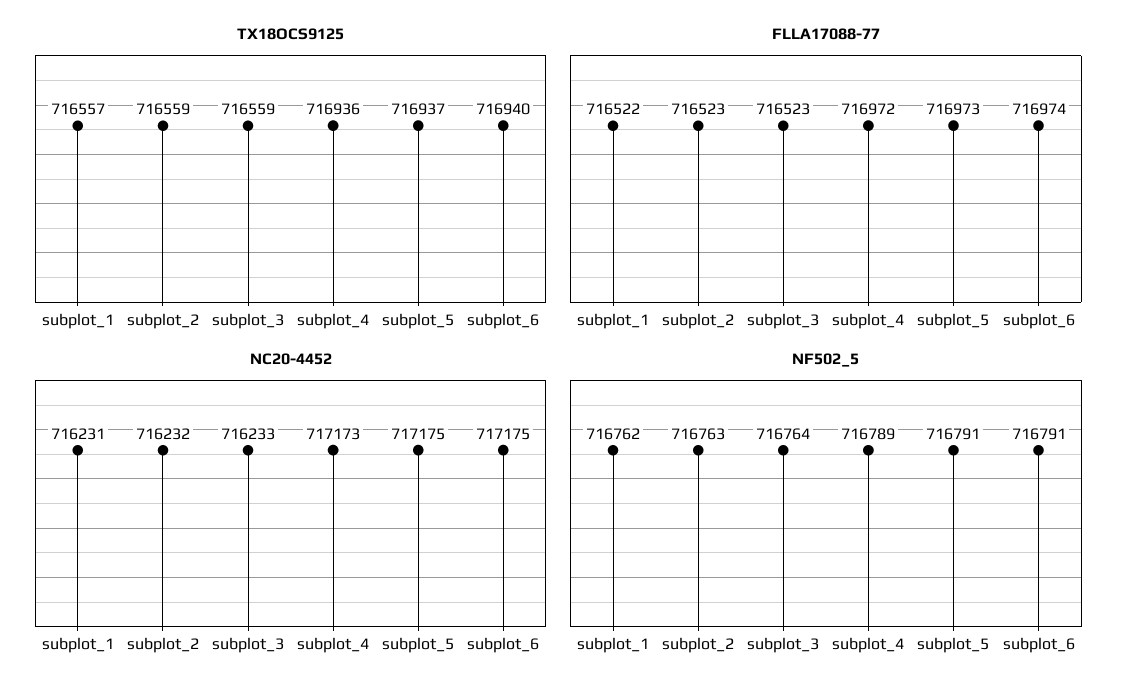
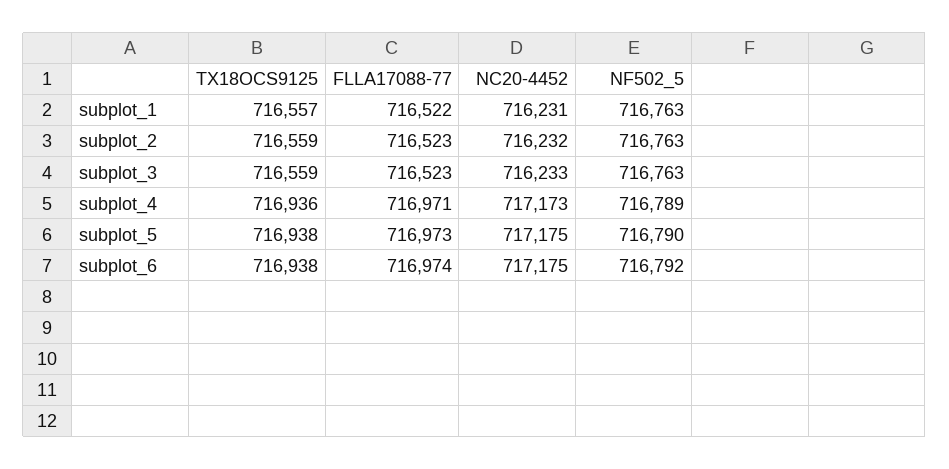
TX18OCS9125, subplot_5: 716937 -> 716938
TX18OCS9125, subplot_6: 716940 -> 716938
FLLA17088-77, subplot_4: 716972 -> 716971
NF502_5, subplot_1: 716762 -> 716763
NF502_5, subplot_3: 716764 -> 716763
NF502_5, subplot_5: 716791 -> 716790
NF502_5, subplot_6: 716791 -> 716792

